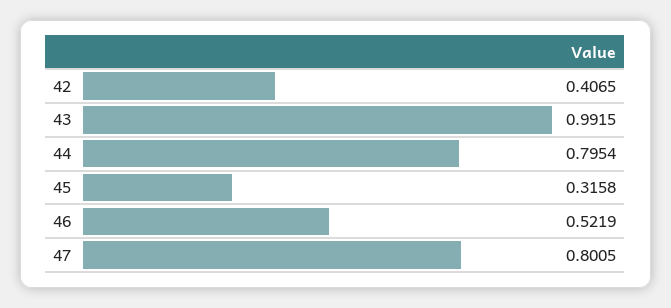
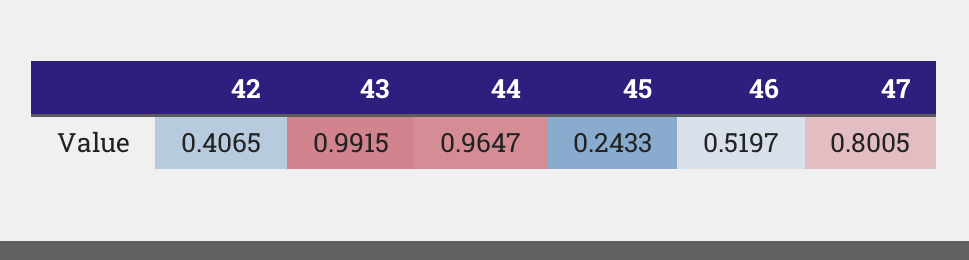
44: 0.7954 -> 0.9647
45: 0.3158 -> 0.2433
46: 0.5219 -> 0.5197

